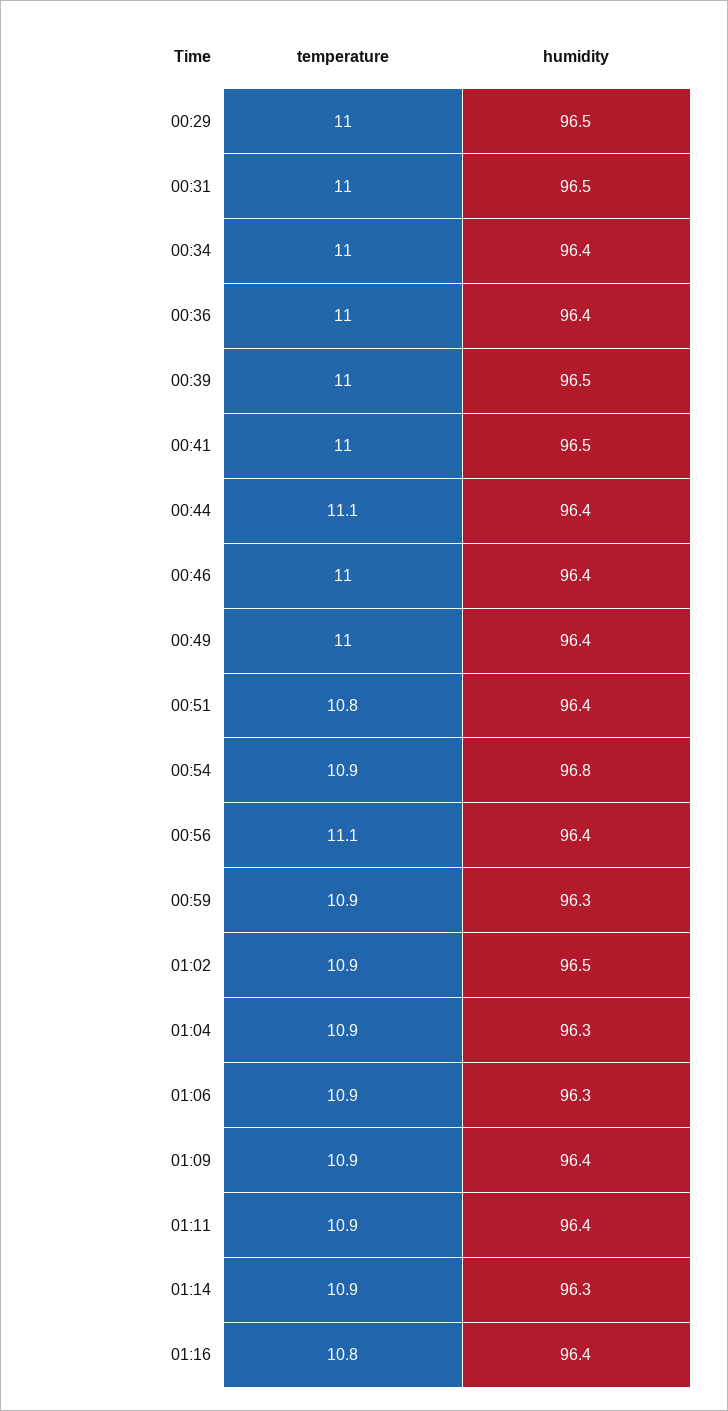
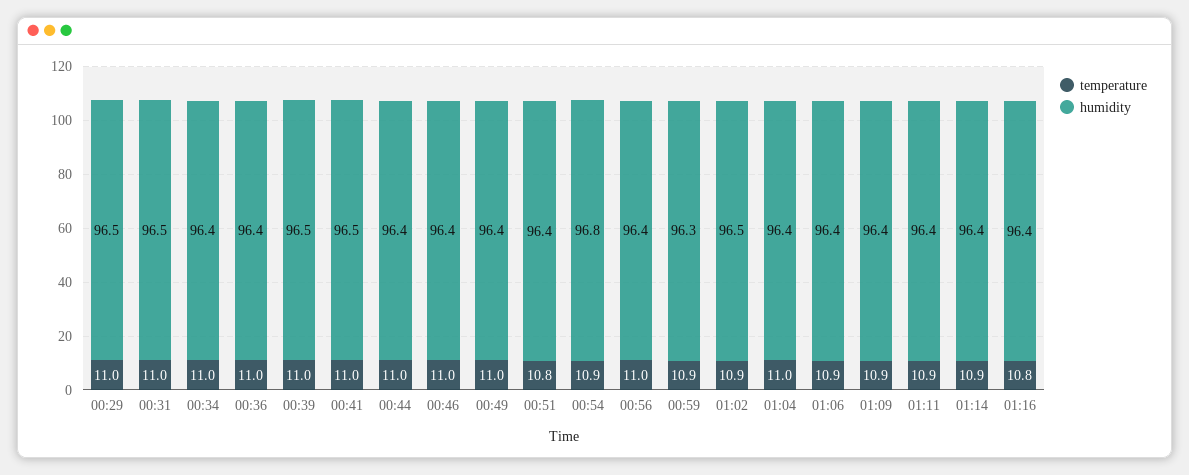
temperature, 00:44: 11.1 -> 11
temperature, 00:56: 11.1 -> 11
temperature, 01:04: 10.9 -> 11
humidity, 01:04: 96.3 -> 96.4
humidity, 01:06: 96.3 -> 96.4
humidity, 01:14: 96.3 -> 96.4

